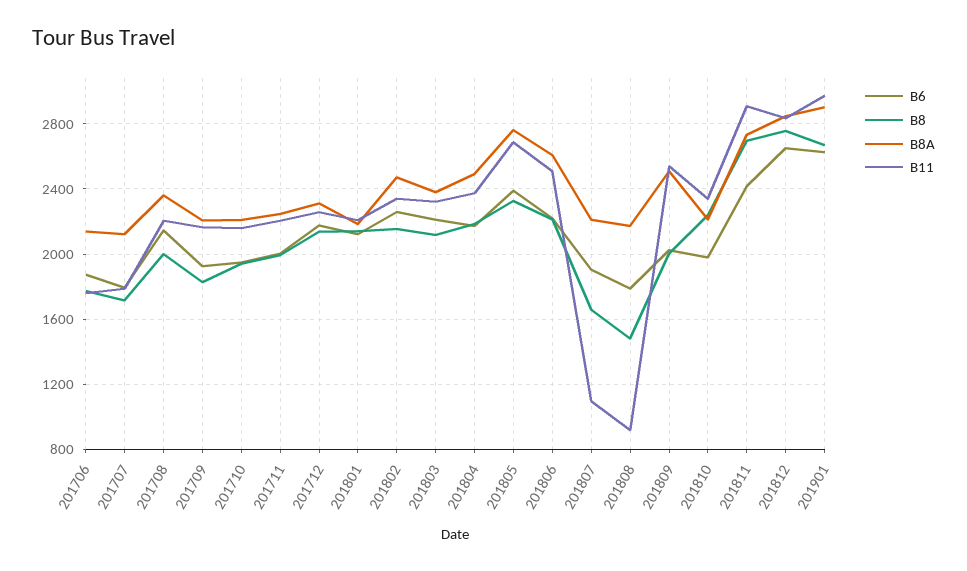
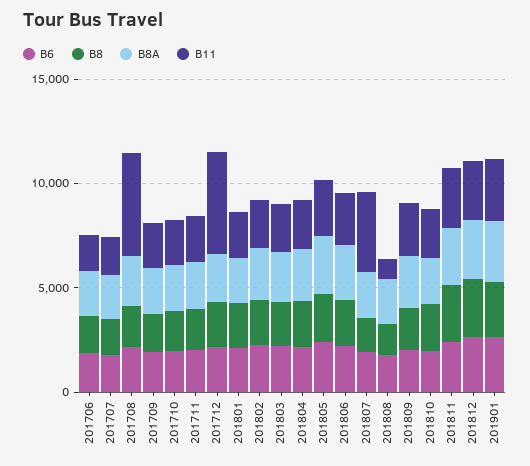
B11, 201708: 2200 -> 5000
B11, 201712: 2250 -> 5000
B11, 201807: 1100 -> 4000

